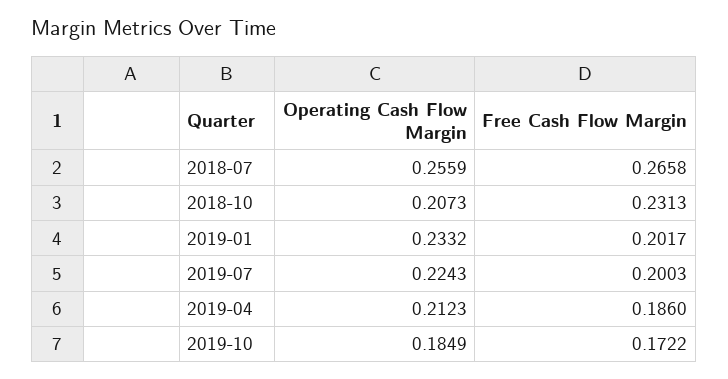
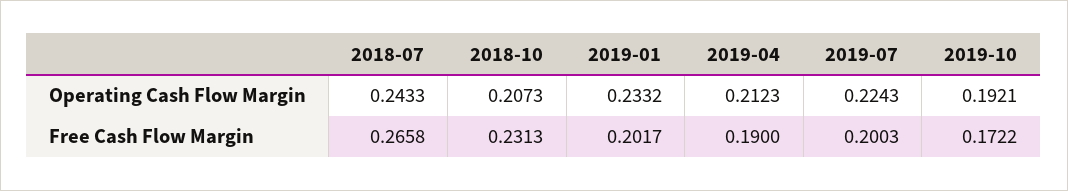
Operating Cash Flow Margin, 2018-07: 0.2559 -> 0.2433
Free Cash Flow Margin, 2019-04: 0.186 -> 0.19
Operating Cash Flow Margin, 2019-10: 0.1849 -> 0.1921

